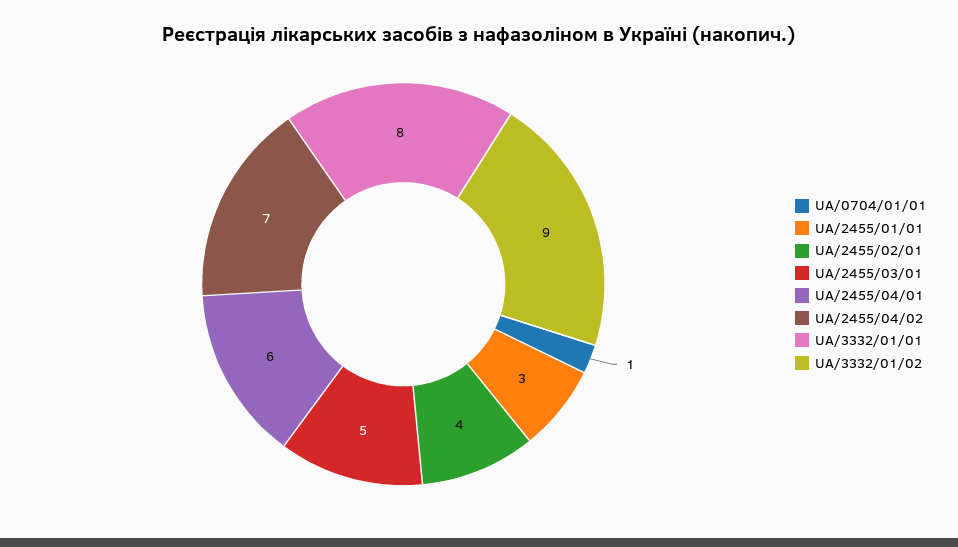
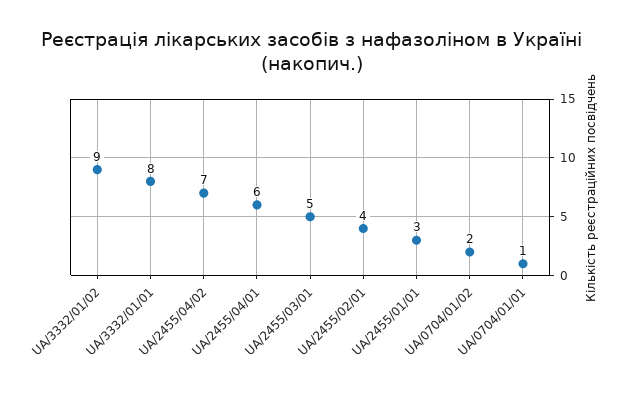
UA/0704/01/02: none -> 2

